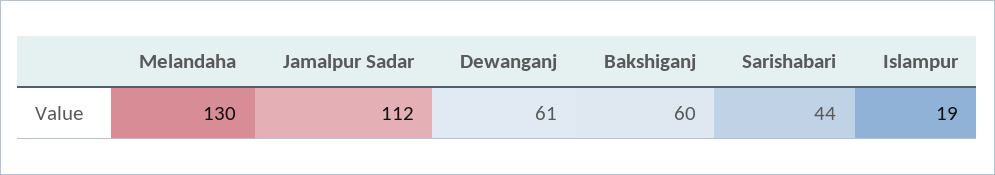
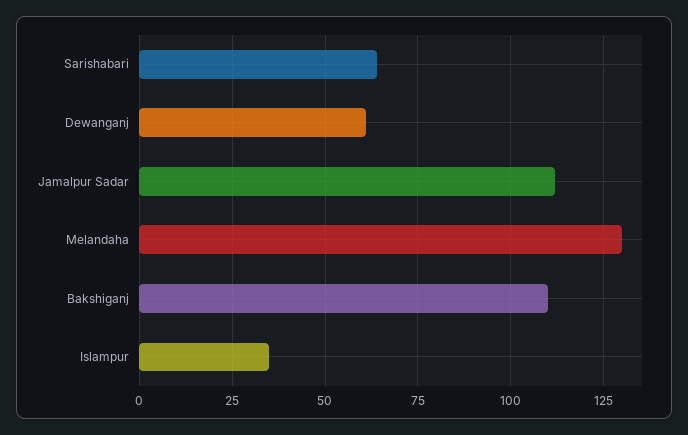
Bakshiganj: 60 -> 110
Sarishabari: 44 -> 65
Islampur: 19 -> 35

